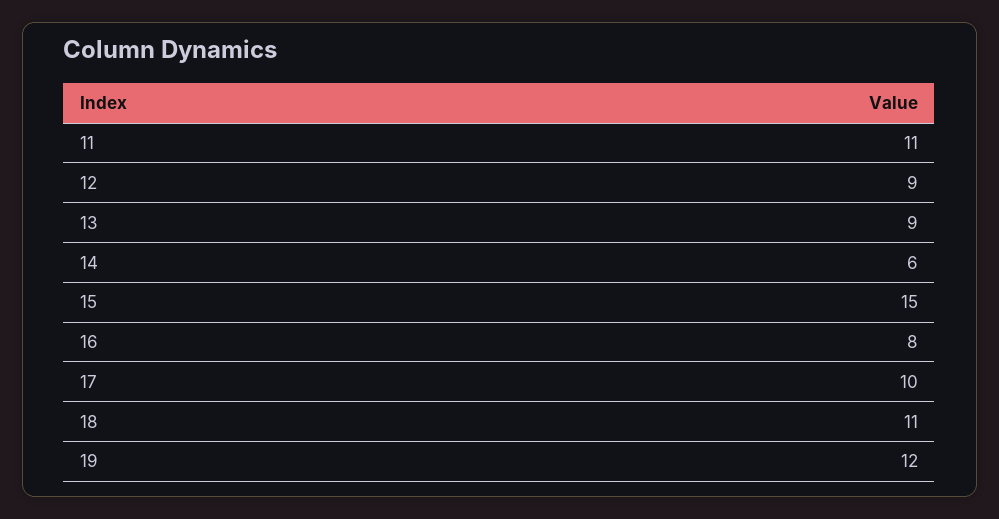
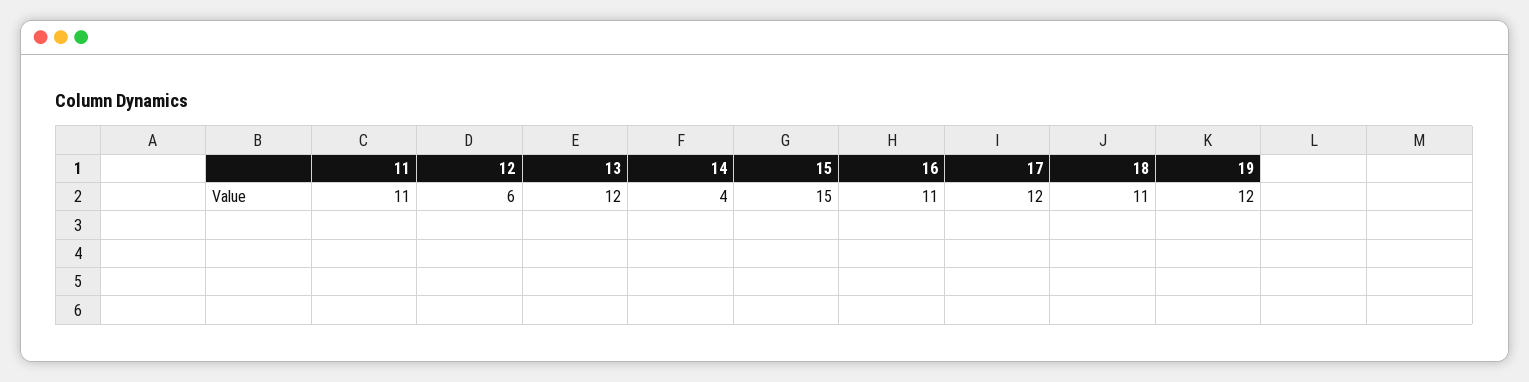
12: 9 -> 6
13: 9 -> 12
14: 6 -> 4
16: 8 -> 11
17: 10 -> 12

